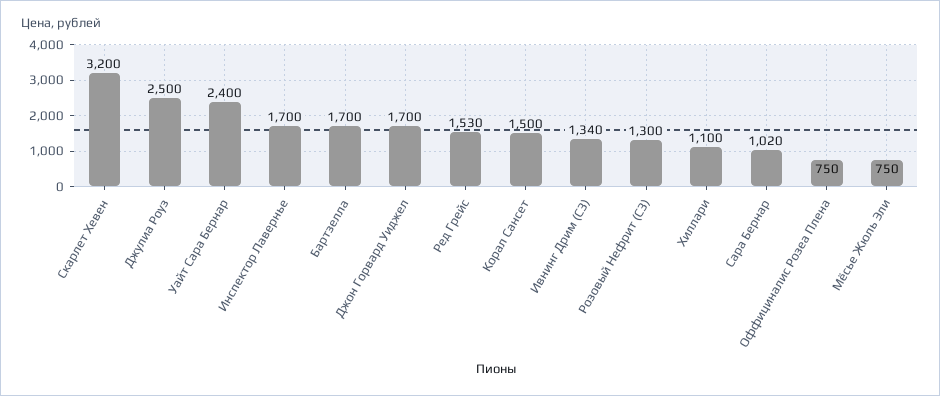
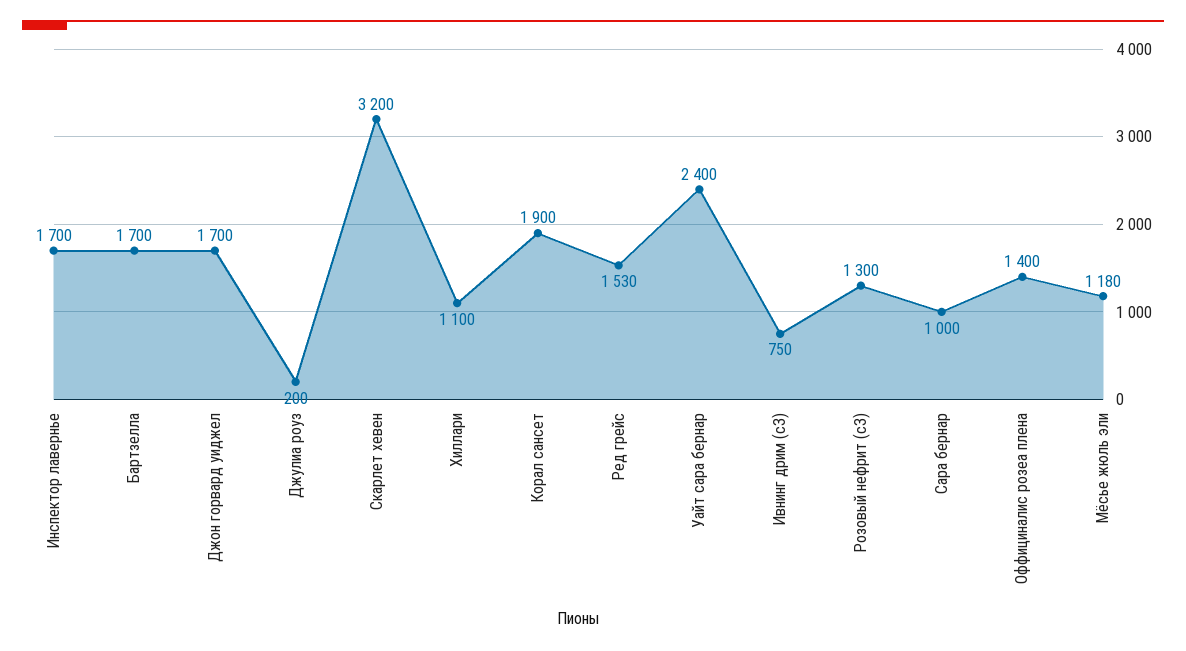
Джулиа Роуз: 2500 -> 200
Корал Сансет: 1500 -> 1900
Ивнинг Дрим (С3): 1340 -> 750
Сара Бернар: 1020 -> 1000
Оффициналис Розеа Плена: 750 -> 1400
Мёсье Жюль Эли: 750 -> 1180

